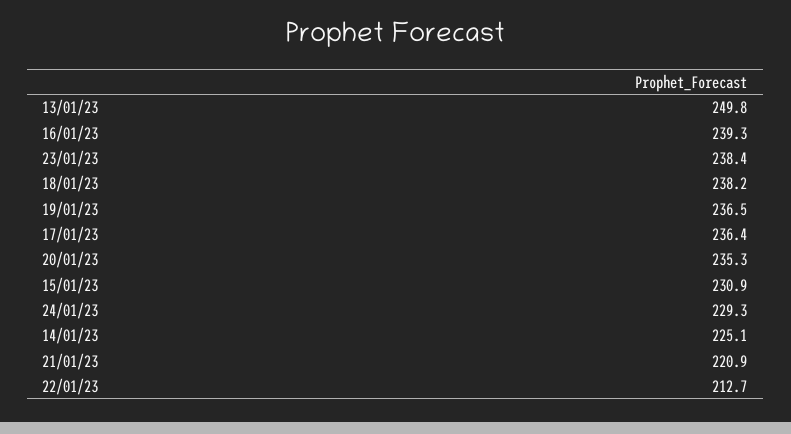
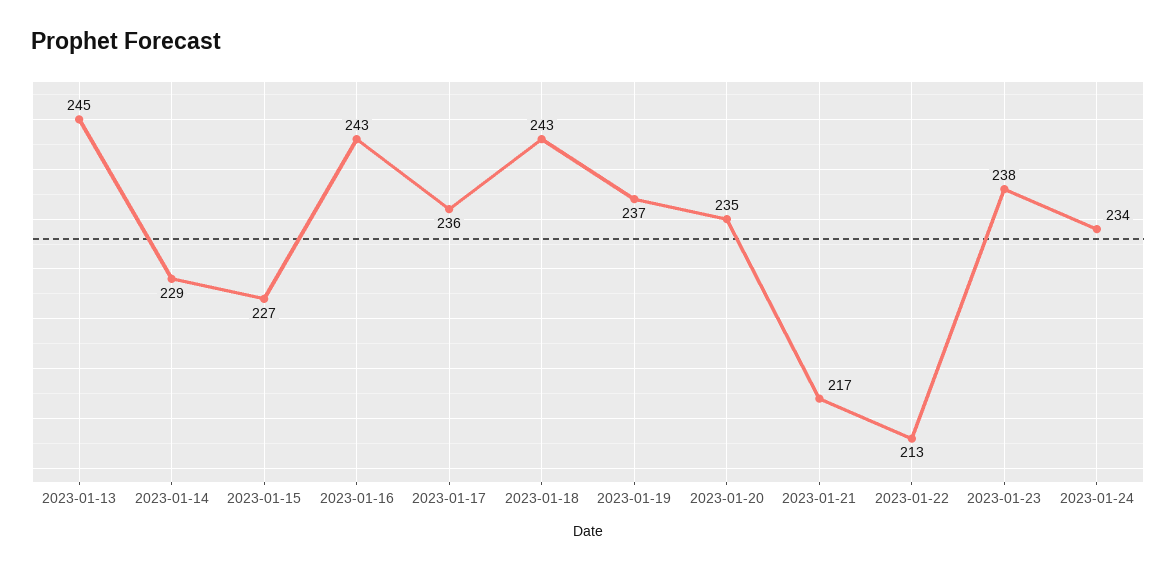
13/01/23: 249.8 -> 245
16/01/23: 239.3 -> 243
18/01/23: 238.2 -> 243
15/01/23: 230.9 -> 227
24/01/23: 229.3 -> 234
14/01/23: 225.1 -> 229
21/01/23: 220.9 -> 217

